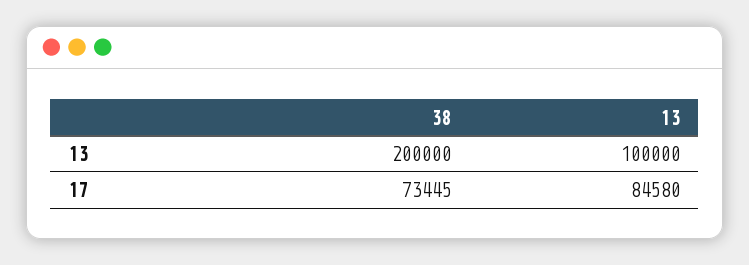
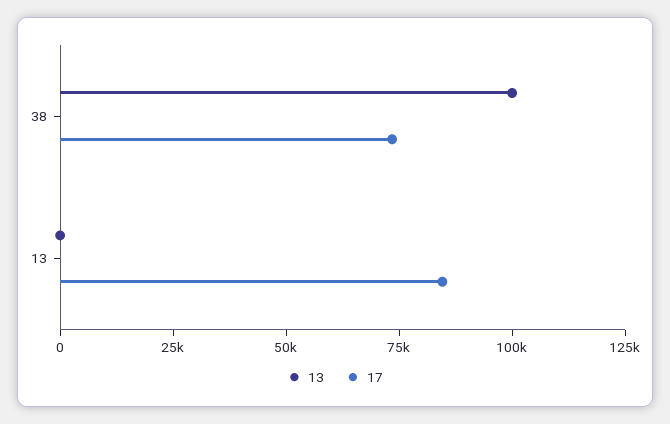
13, 38: 200000 -> 100000
13, 13: 100000 -> 0

